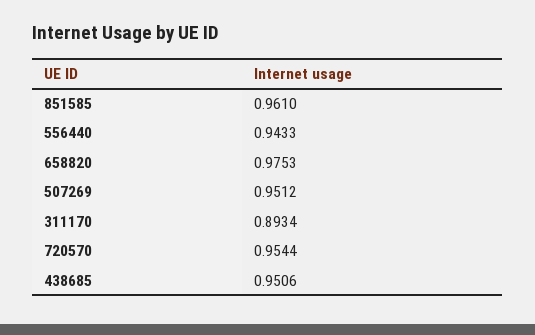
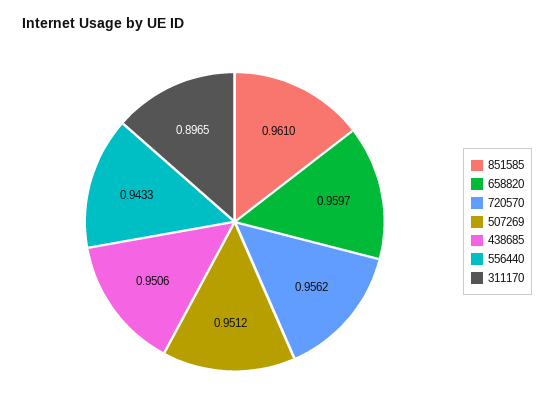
658820: 0.9753 -> 0.9597
311170: 0.8934 -> 0.8965
720570: 0.9544 -> 0.9562

